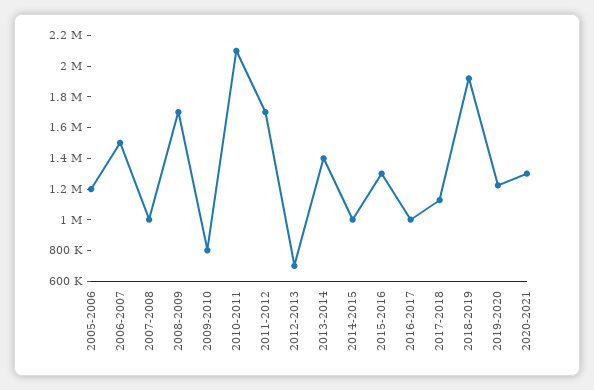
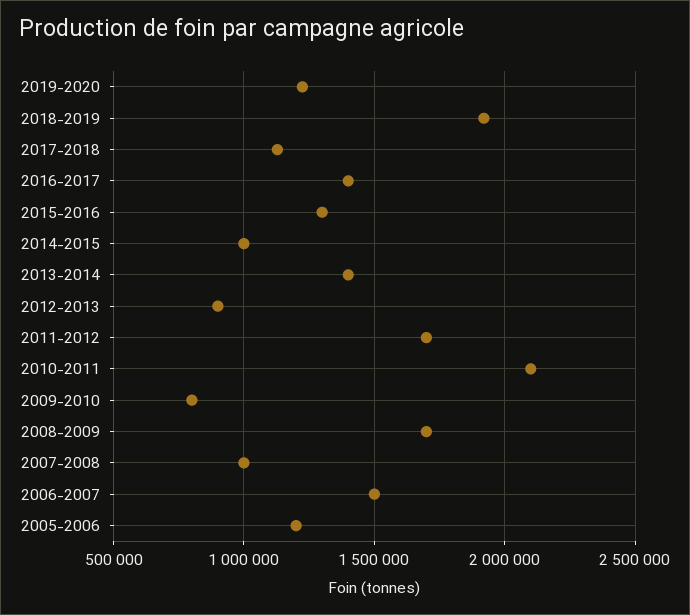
2012-2013: 700000 -> 900000
2016-2017: 1000000 -> 1400000
2020-2021: 1300000 -> none

